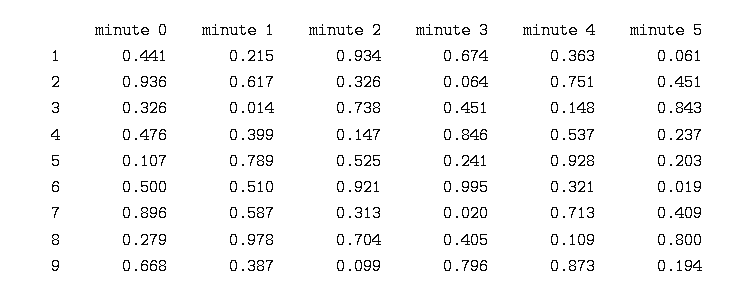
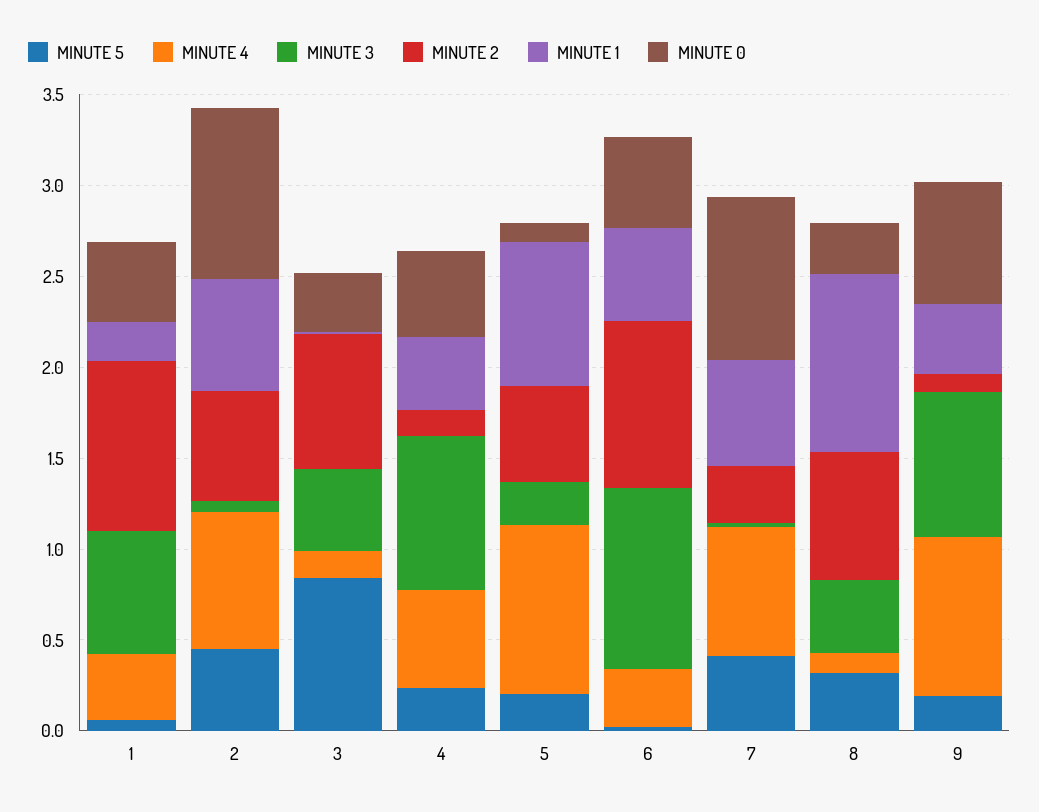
minute 2, 2: 0.326 -> 0.6
minute 5, 8: 0.8 -> 0.3

